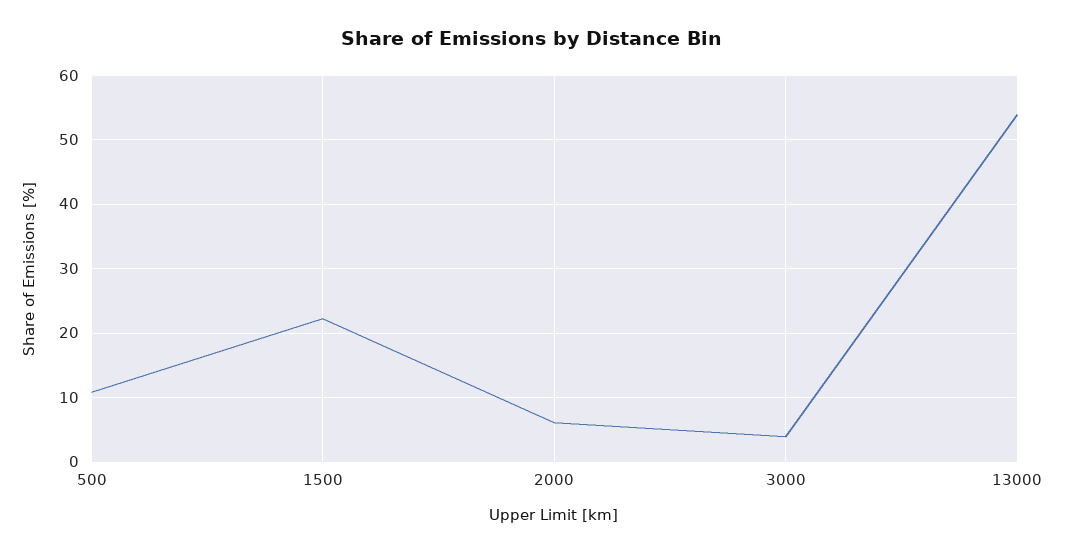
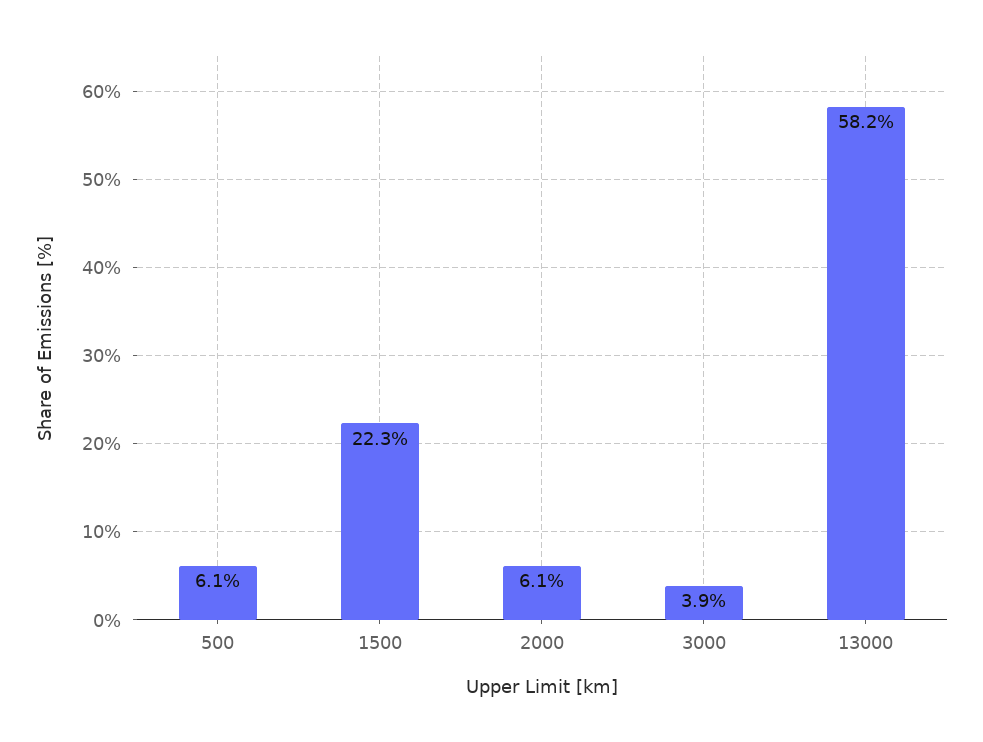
500: 11 -> 6.1
13000: 54 -> 58.2

